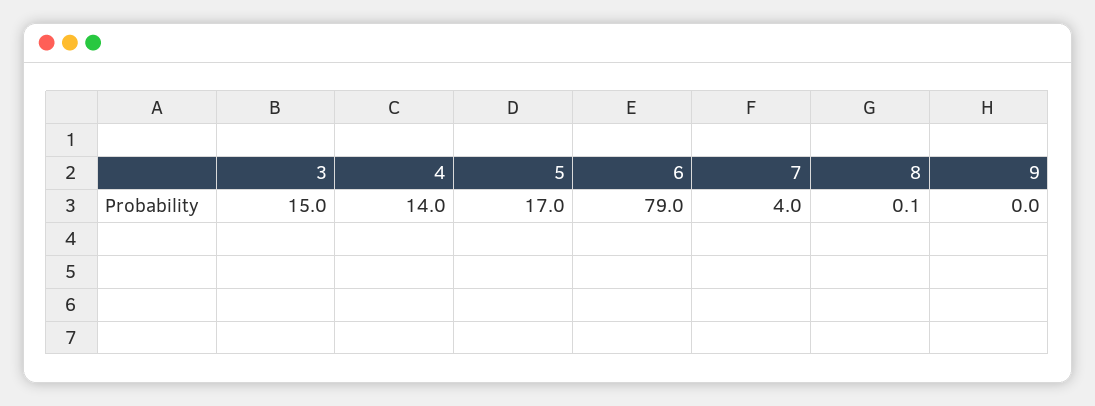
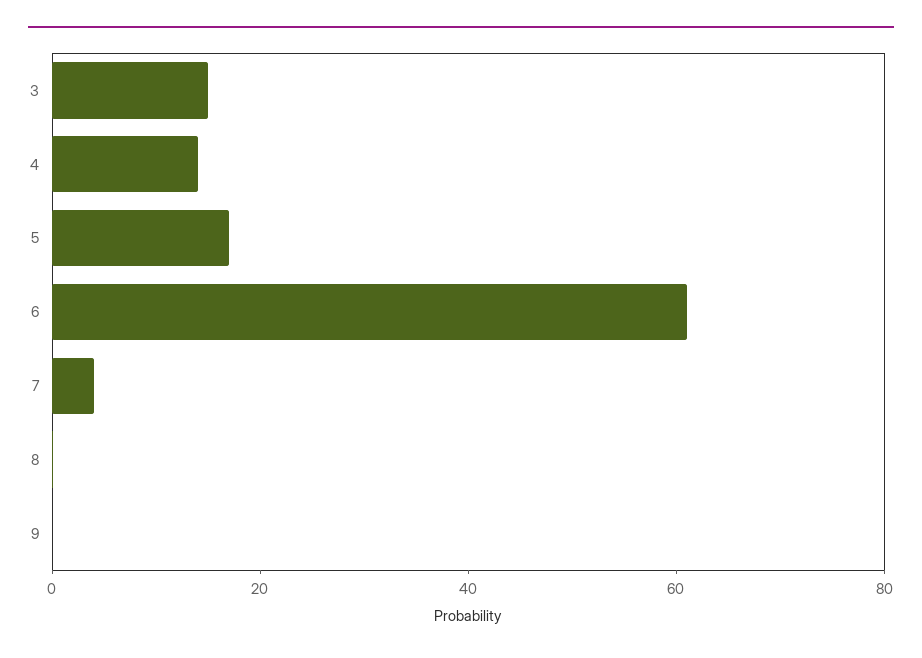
6: 79 -> 60

